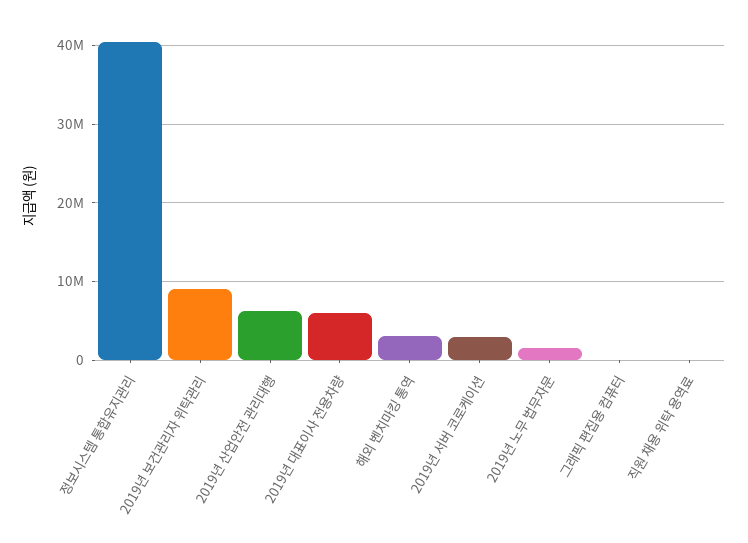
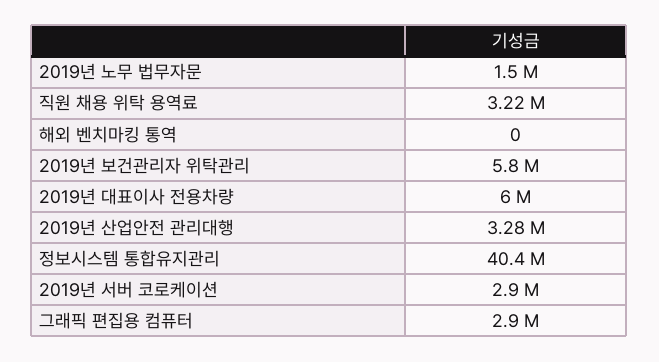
2019년 보건관리자 위탁관리: 9000000 -> 5800000
2019년 산업안전 관리대행: 6000000 -> 3280000
해외 벤치마킹 통역: 3000000 -> 0
그래픽 편집용 컴퓨터: 0 -> 2900000
직원 채용 위탁 용역료: 0 -> 3220000

